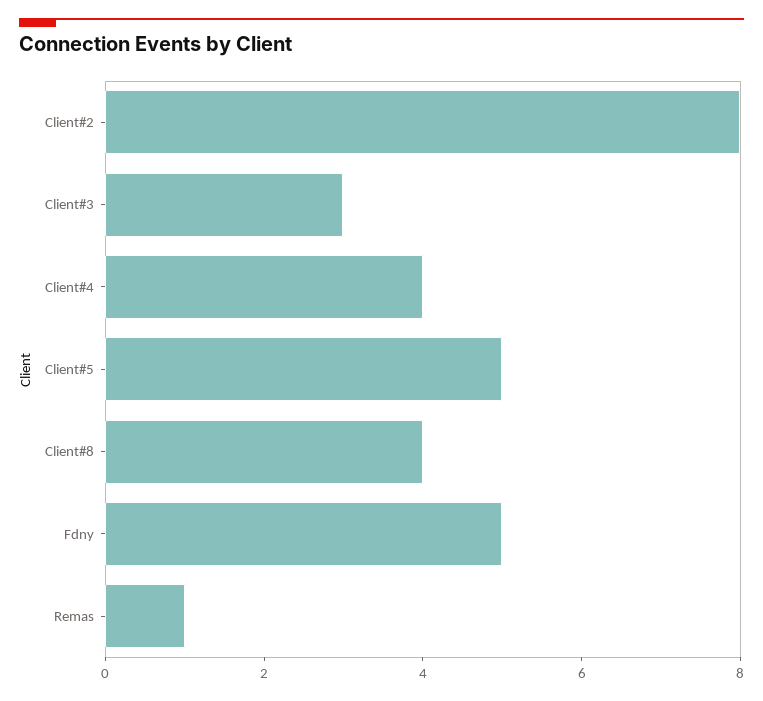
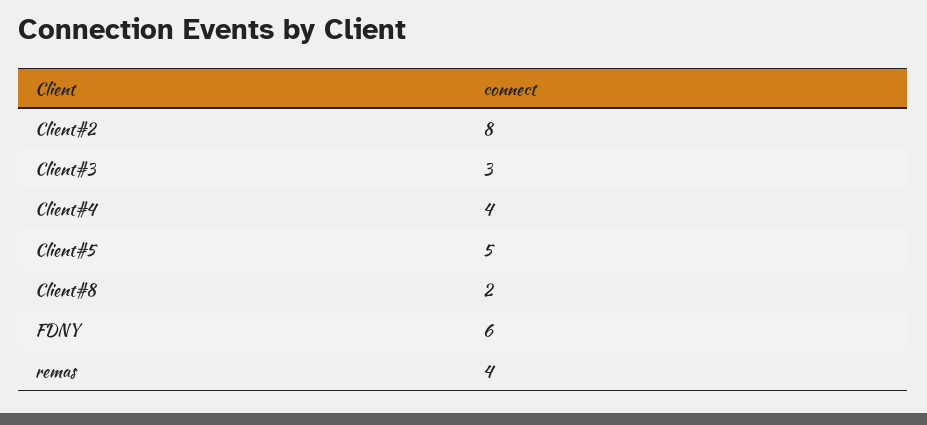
Client#8: 4 -> 2
Fdny: 5 -> 6
Remas: 1 -> 4

